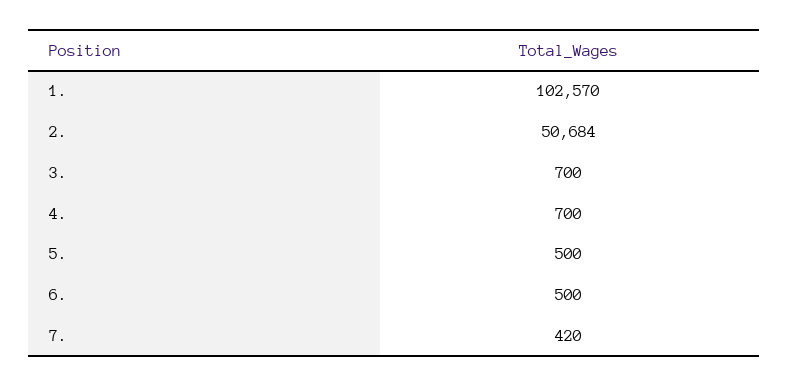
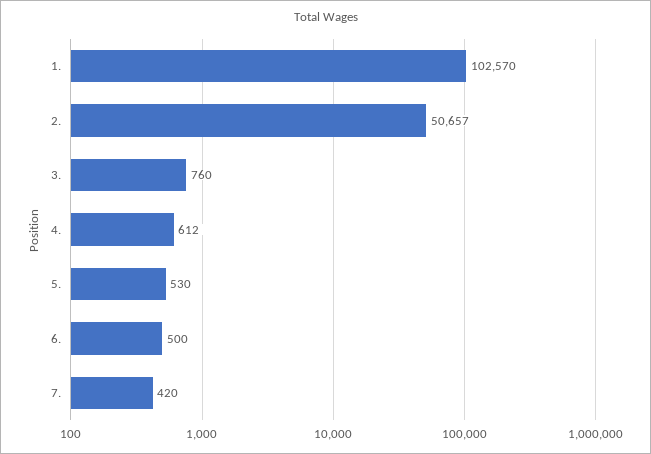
2.: 50684 -> 50657
3.: 700 -> 760
4.: 700 -> 612
5.: 500 -> 530

